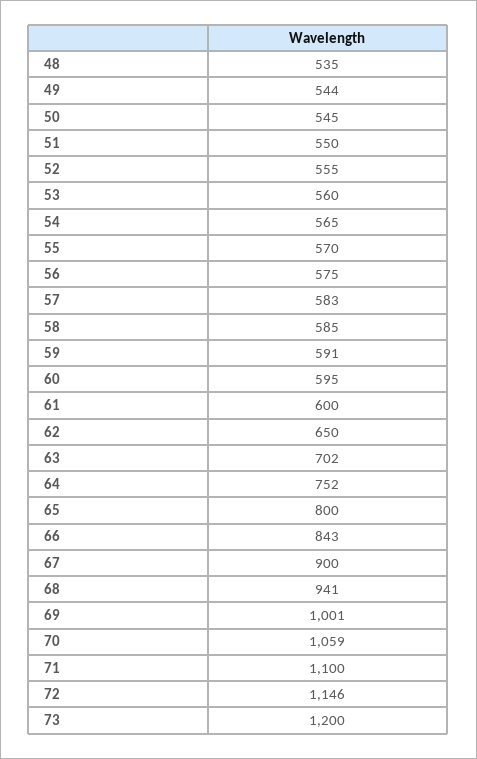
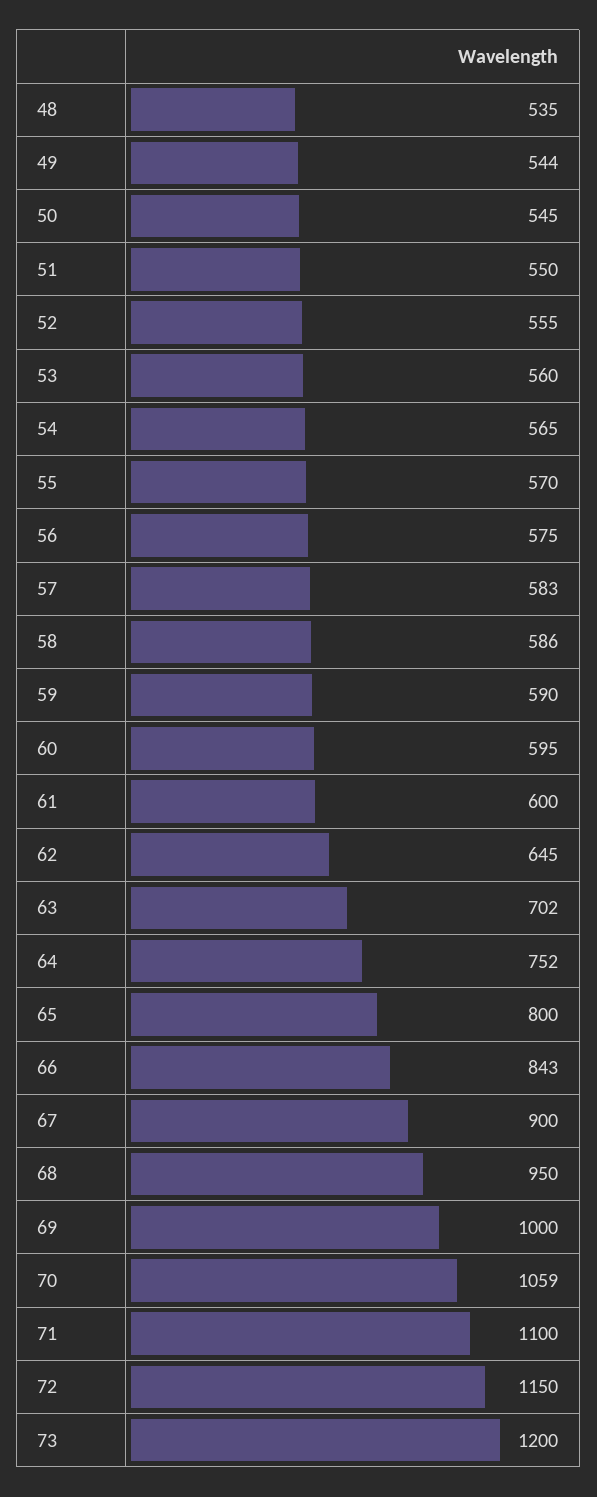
58: 585 -> 586
59: 591 -> 590
62: 650 -> 645
68: 941 -> 950
69: 1001 -> 1000
72: 1146 -> 1150

